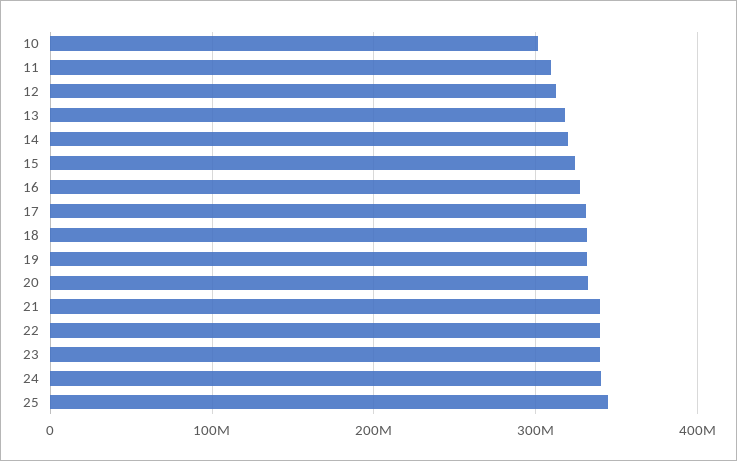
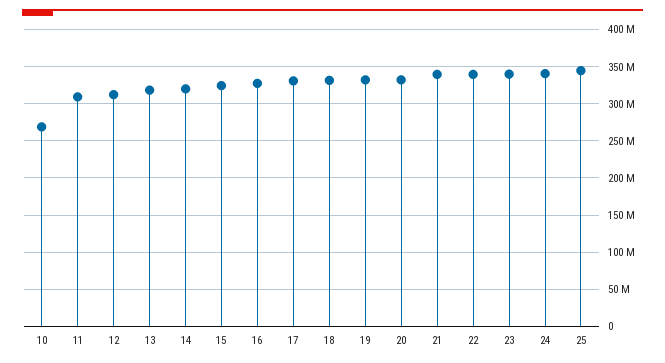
10: 300000000 -> 270000000

